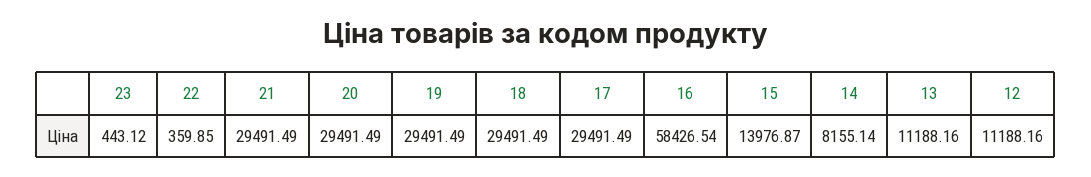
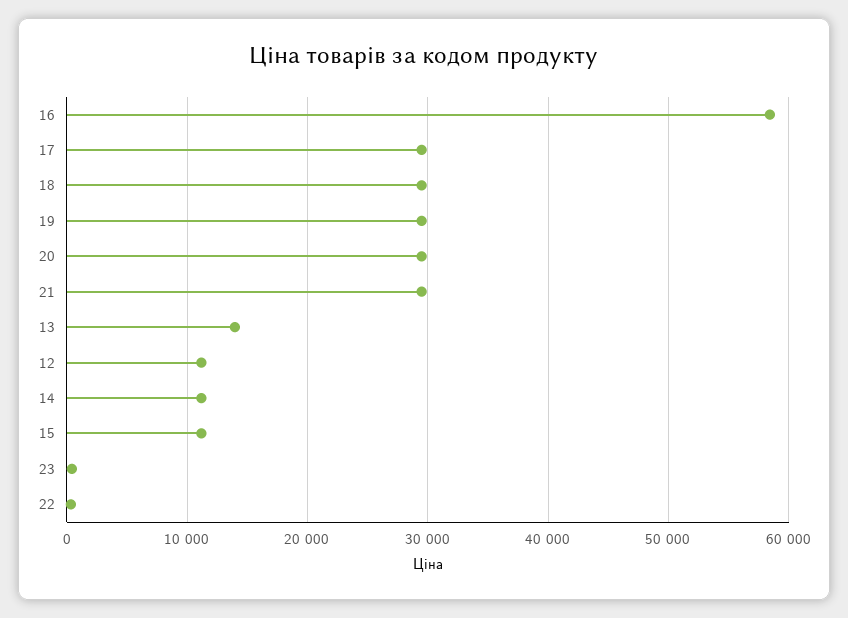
15: 13976.87 -> 11000
14: 8155.14 -> 11000
13: 11188.16 -> 14000

